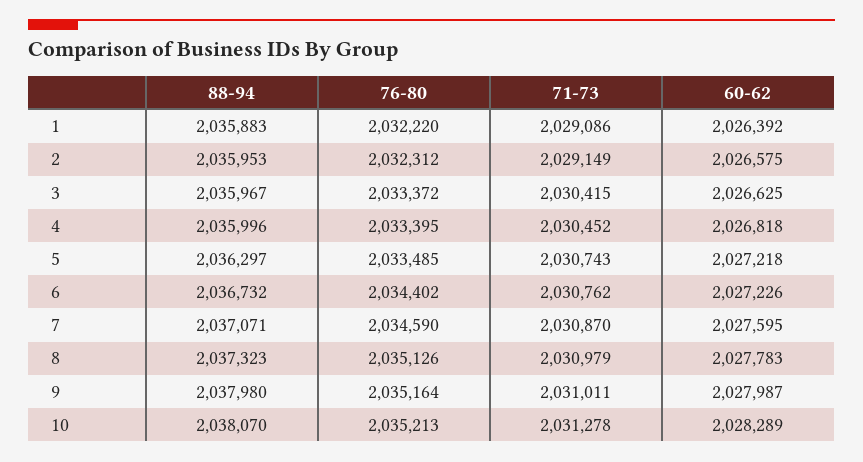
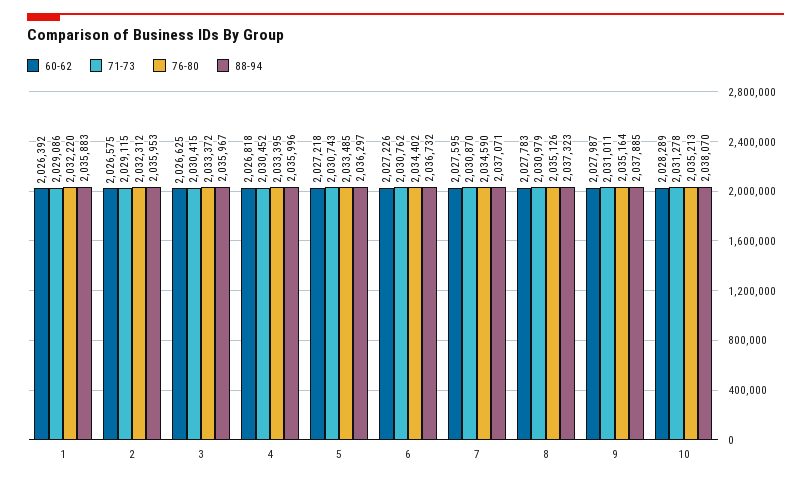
71-73, 2: 2029149 -> 2029115
88-94, 9: 2037980 -> 2037885

